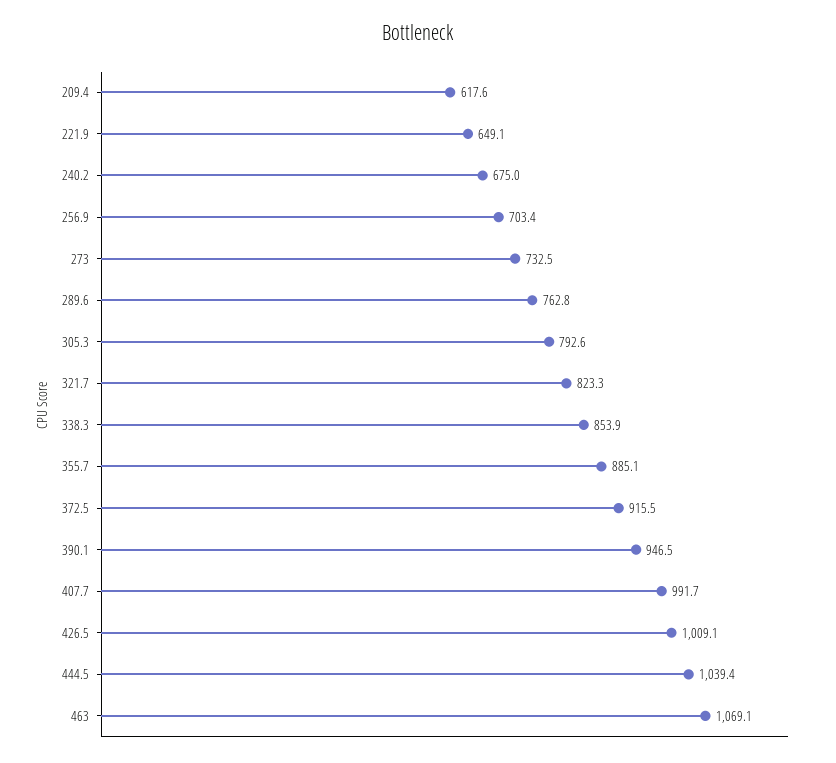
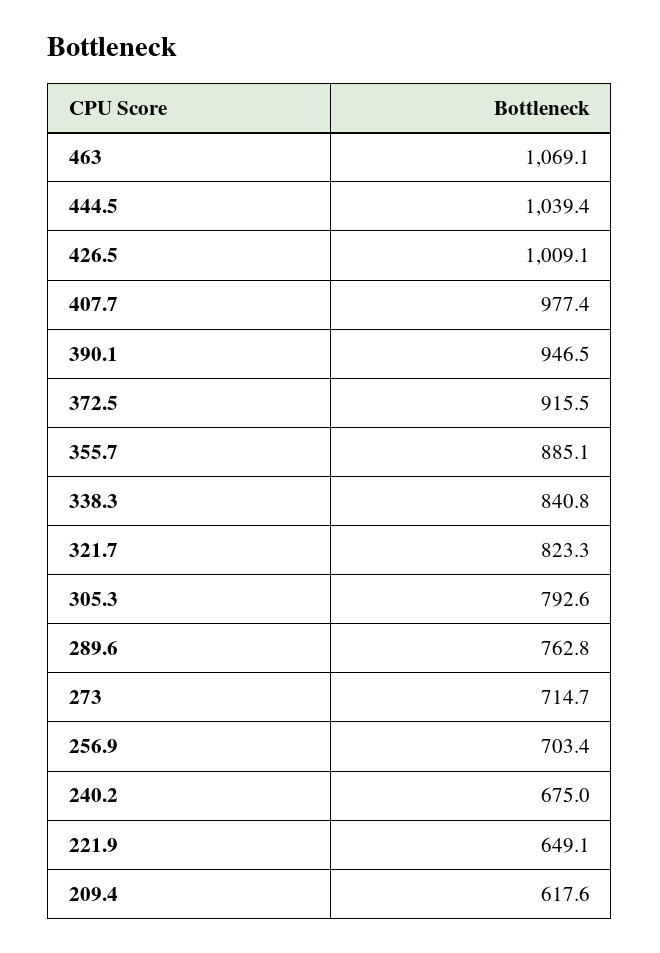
273: 732.5 -> 714.7
338.3: 853.9 -> 840.8
407.7: 991.7 -> 977.4

